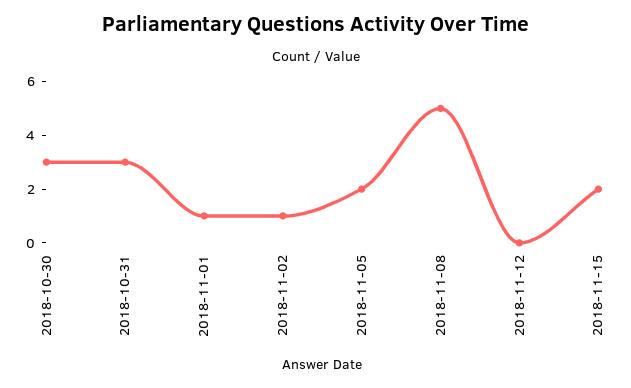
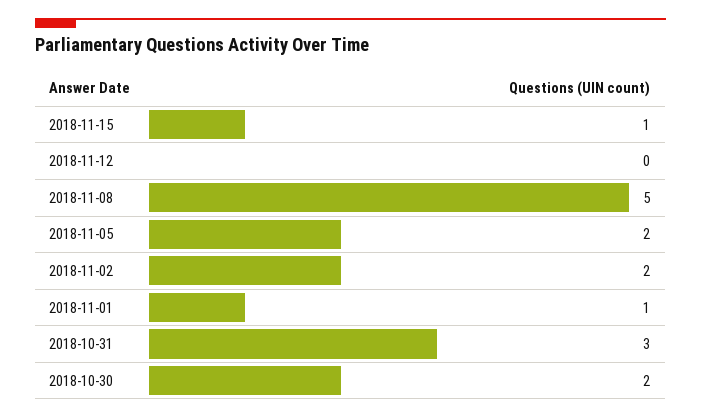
2018-10-30: 3 -> 2
2018-11-02: 1 -> 2
2018-11-15: 2 -> 1

